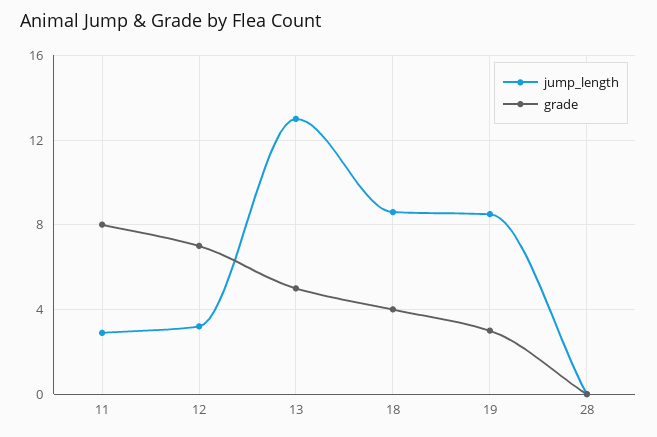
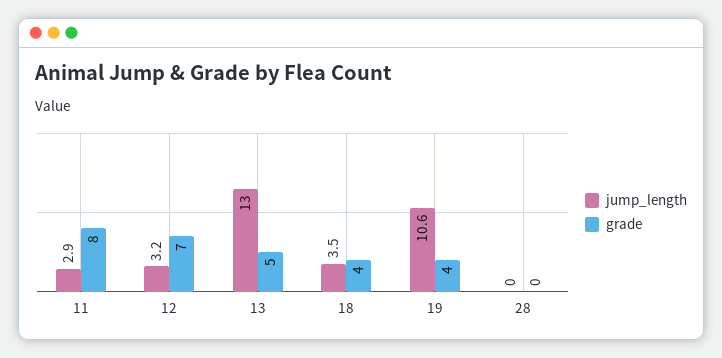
jump_length, 18: 8.5 -> 3.5
jump_length, 19: 8.5 -> 10.6
grade, 19: 3 -> 4

